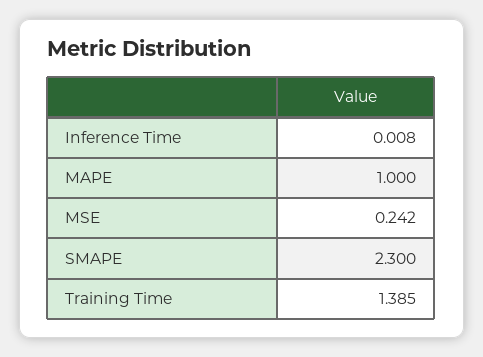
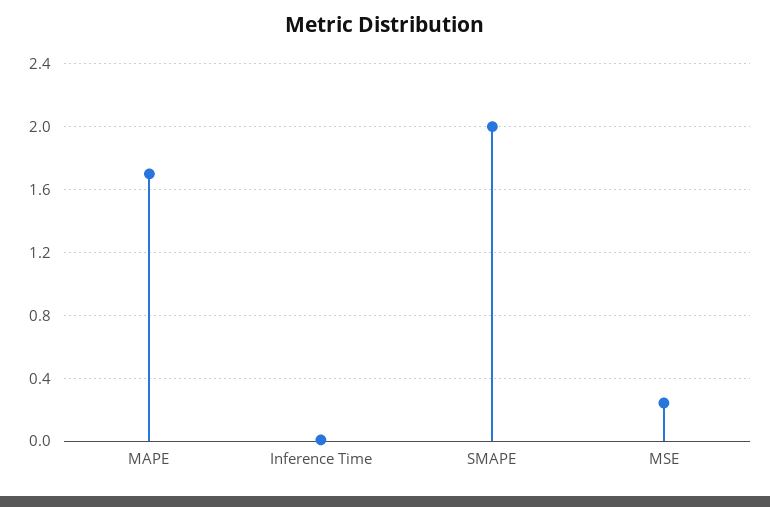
MAPE: 1 -> 1.7
SMAPE: 2.3 -> 2
Training Time: 1.385 -> none

